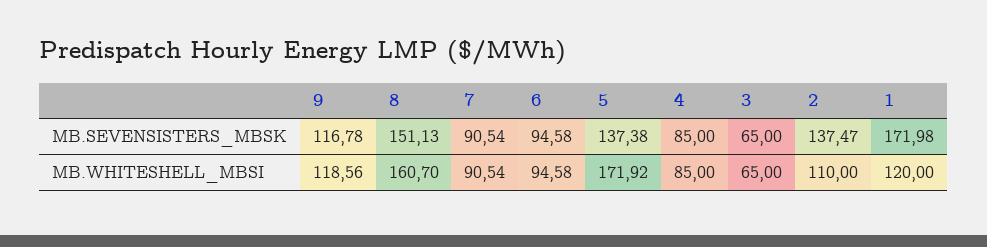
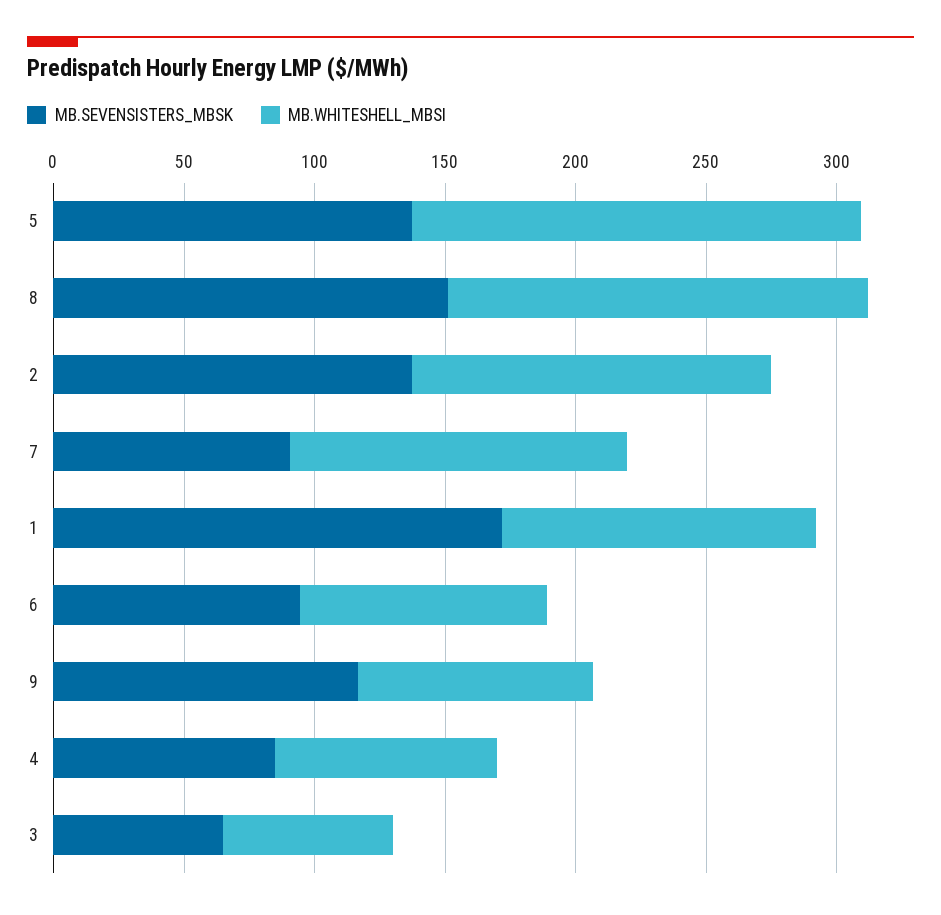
MB.WHITESHELL_MBSI, 9: 118.56 -> 90
MB.WHITESHELL_MBSI, 7: 90.54 -> 130
MB.WHITESHELL_MBSI, 2: 110 -> 140

